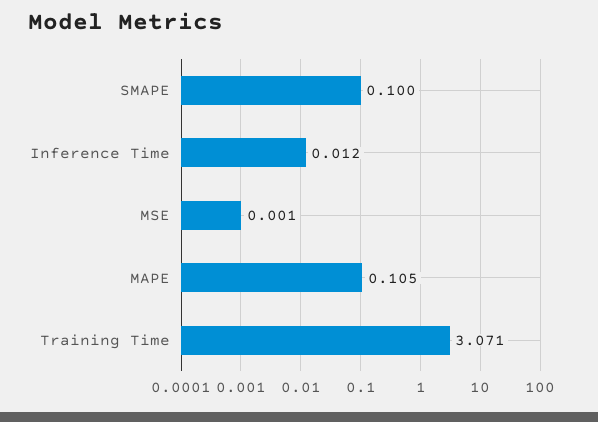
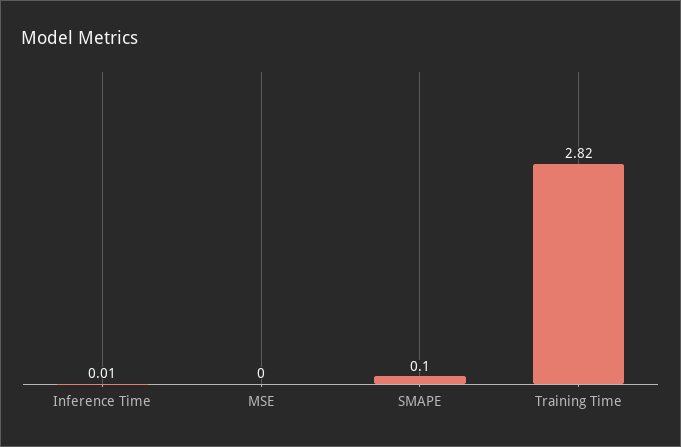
MAPE: 0.105 -> none
Training Time: 3.071 -> 2.82

